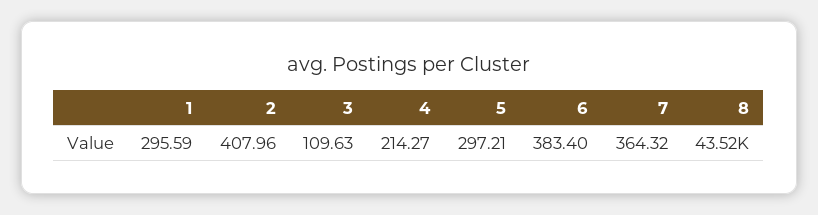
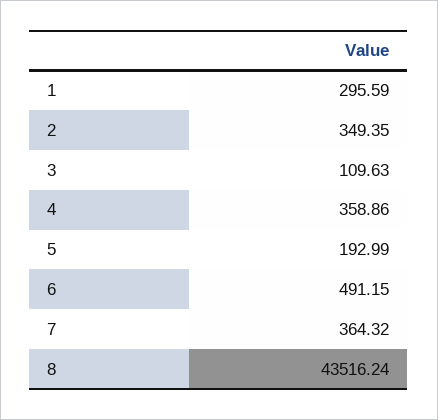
2: 407.96 -> 349.35
4: 214.27 -> 358.86
5: 297.21 -> 192.99
6: 383.4 -> 491.15

